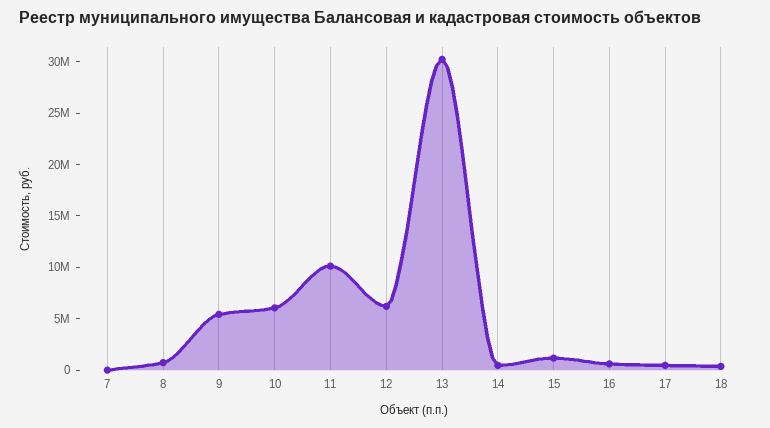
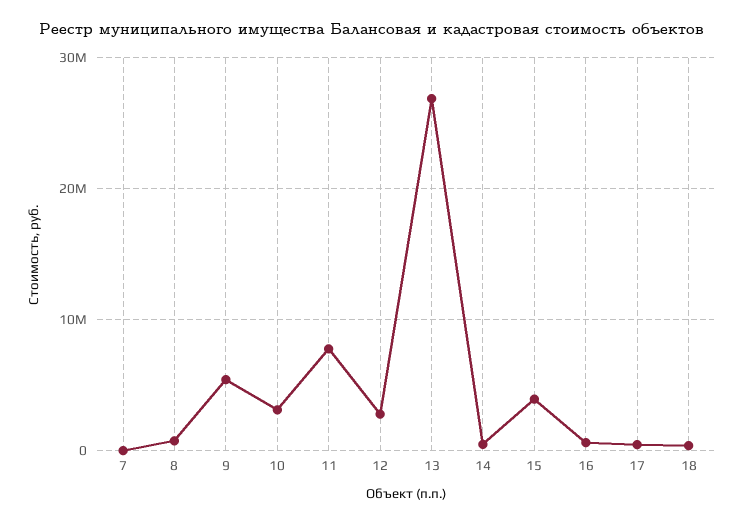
10: 6000000 -> 3000000
11: 10000000 -> 8000000
12: 6000000 -> 3000000
13: 30000000 -> 27000000
15: 1000000 -> 4000000

